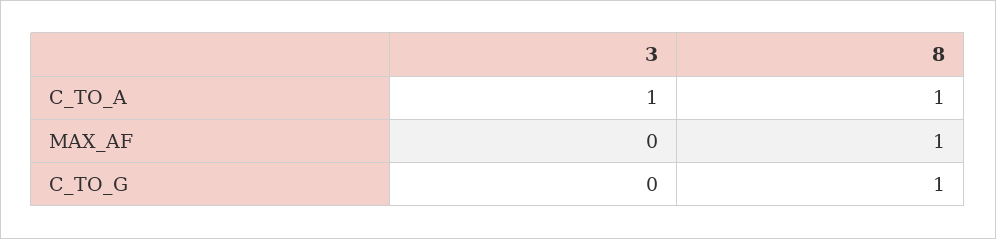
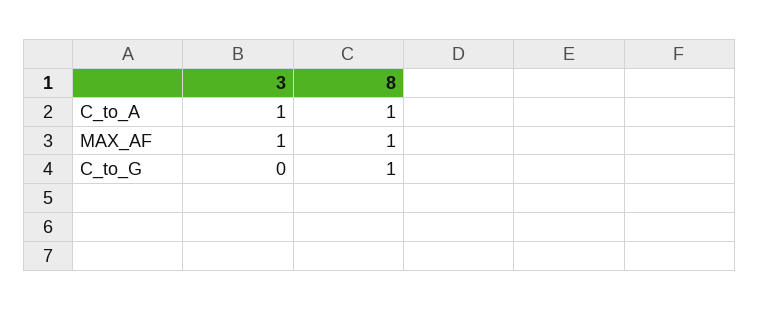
3, MAX_AF: 0 -> 1

